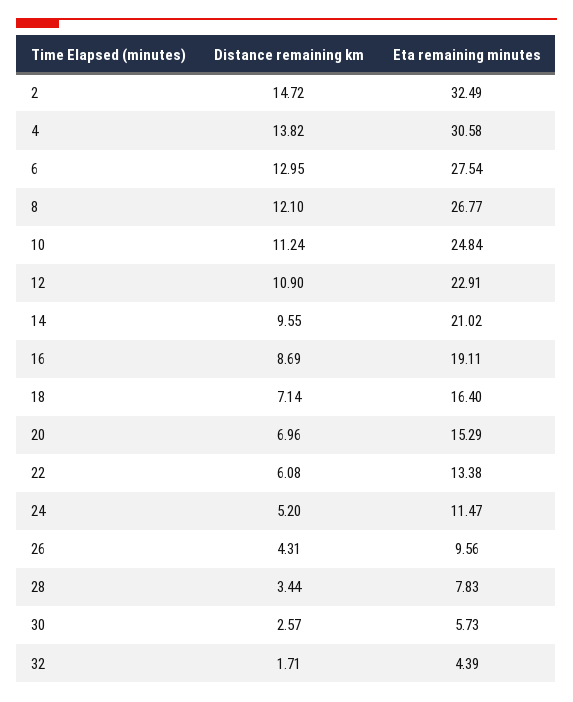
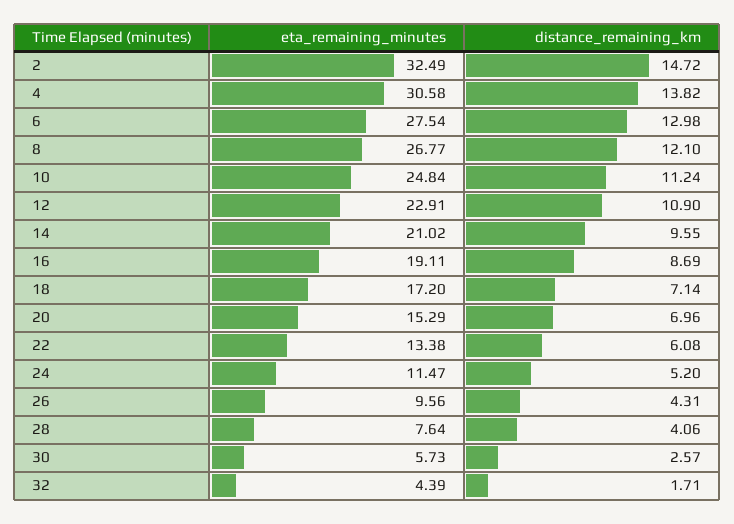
Distance remaining km, 6: 12.95 -> 12.98
Eta remaining minutes, 18: 16.4 -> 17.2
Distance remaining km, 28: 3.44 -> 4.06
Eta remaining minutes, 28: 7.83 -> 7.64

